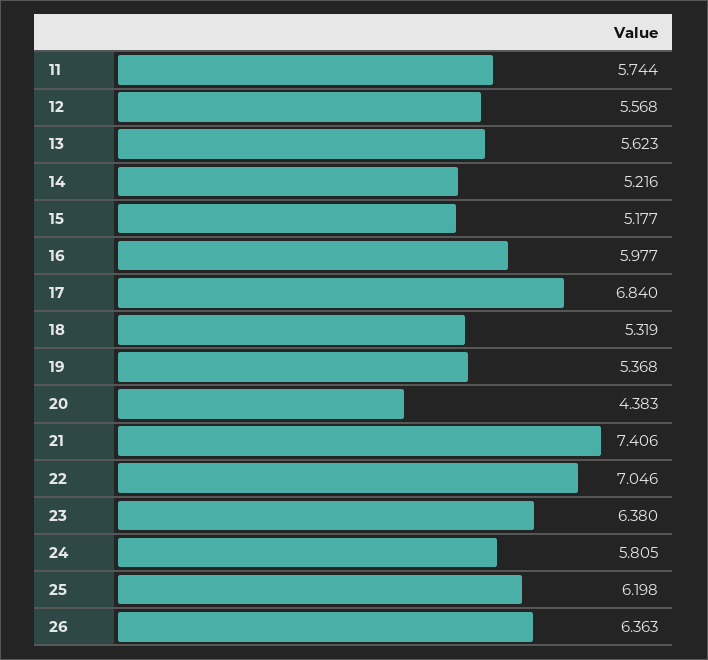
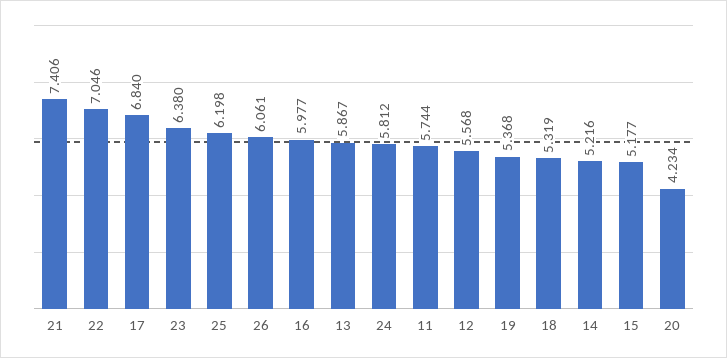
13: 5.623 -> 5.867
20: 4.383 -> 4.234
24: 5.805 -> 5.812
26: 6.363 -> 6.061

